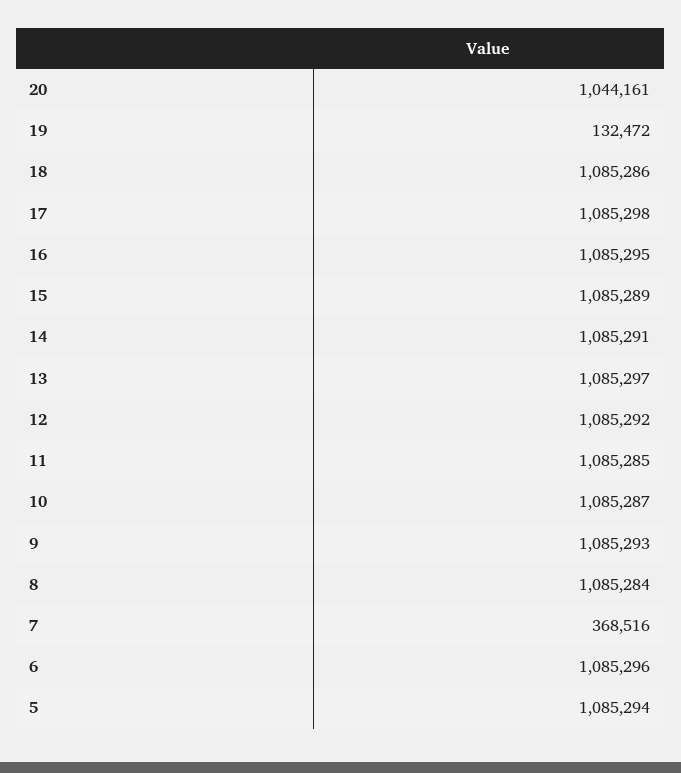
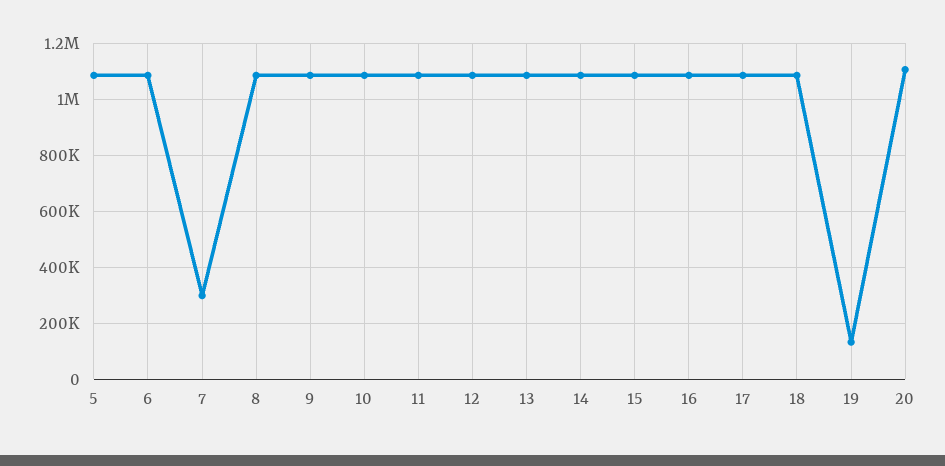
20: 1044161 -> 1100000
7: 368516 -> 300000

